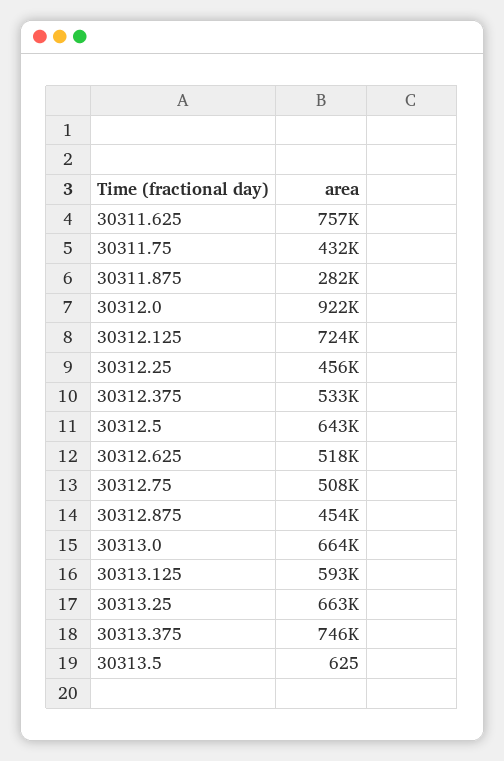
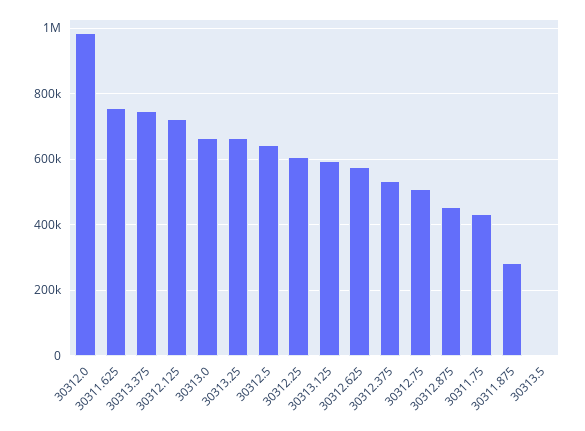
30312.0: 922000 -> 980000
30312.25: 456000 -> 600000
30312.625: 518000 -> 580000

